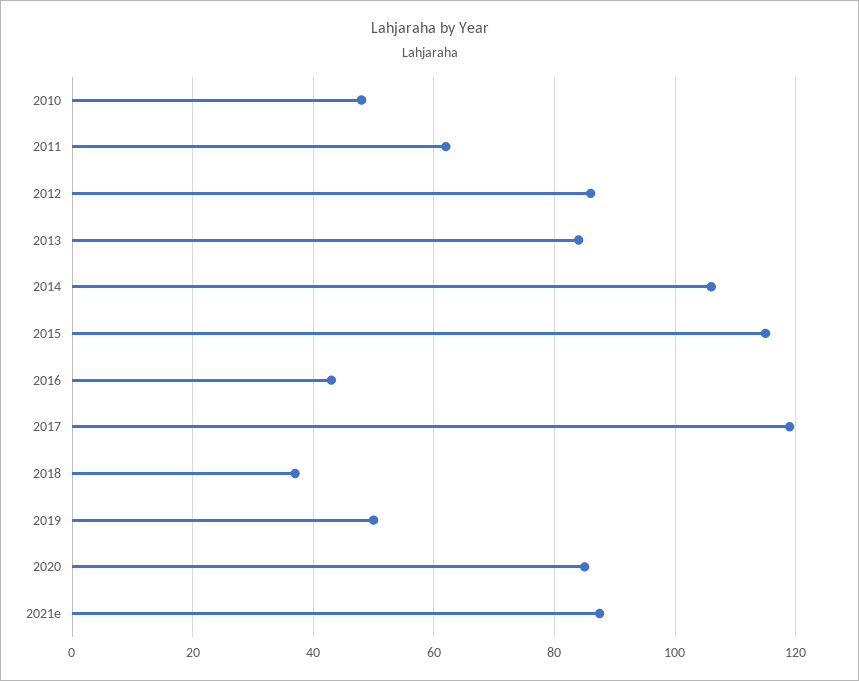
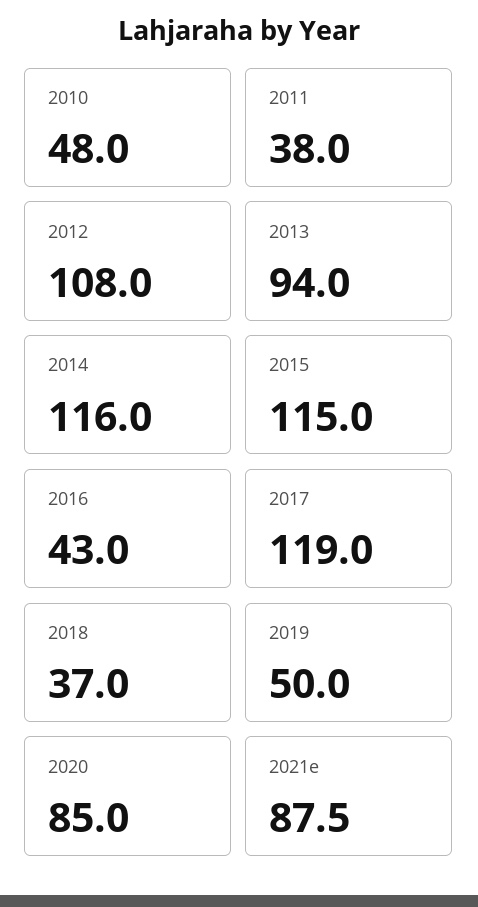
2011: 62 -> 38
2012: 86 -> 108
2013: 84 -> 94
2014: 106 -> 116

